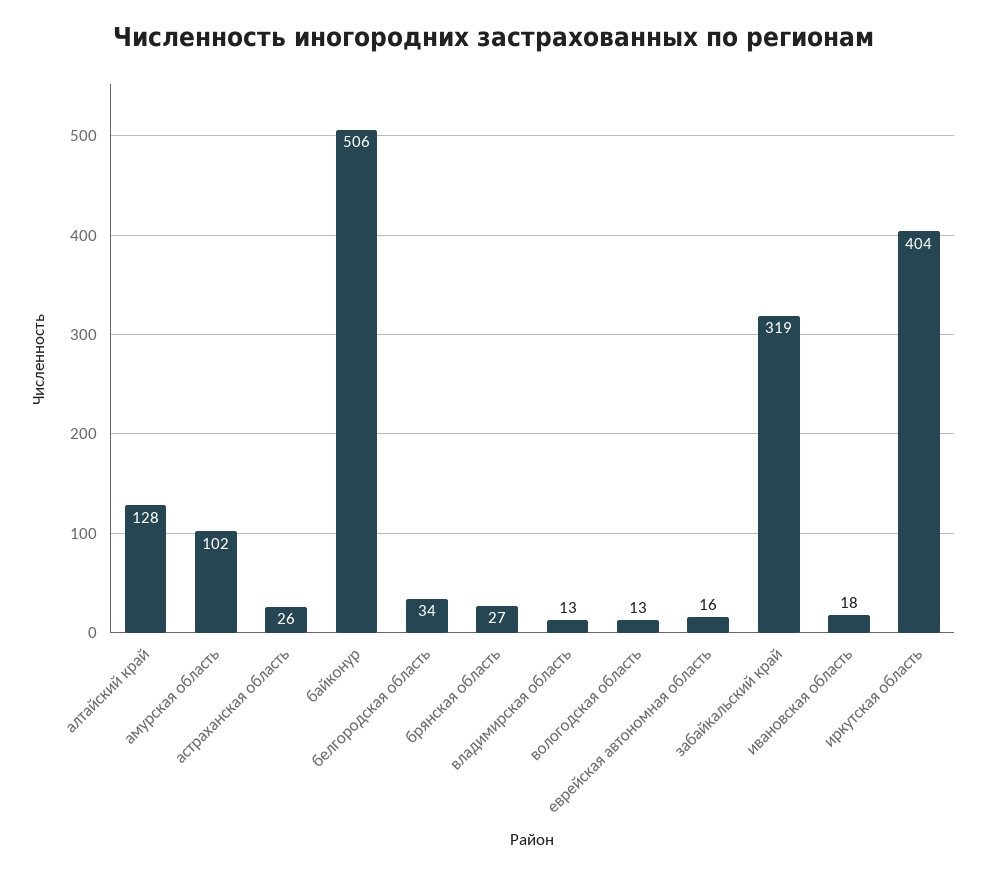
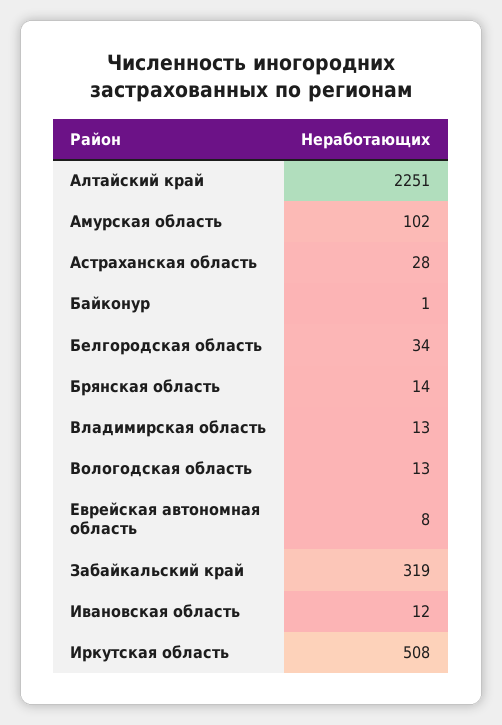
алтайский край: 128 -> 2251
астраханская область: 26 -> 28
байконур: 506 -> 1
брянская область: 27 -> 14
еврейская автономная область: 16 -> 8
ивановская область: 18 -> 12
иркутская область: 404 -> 508

